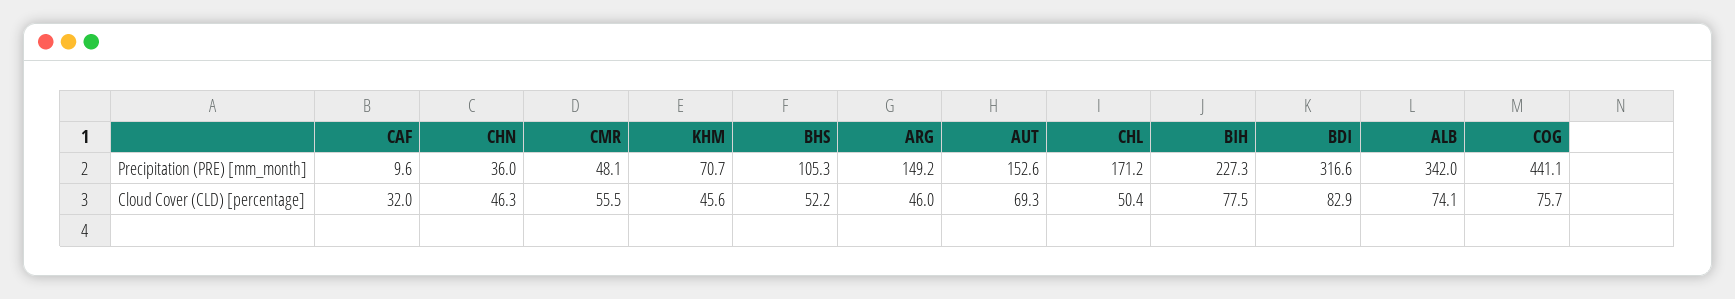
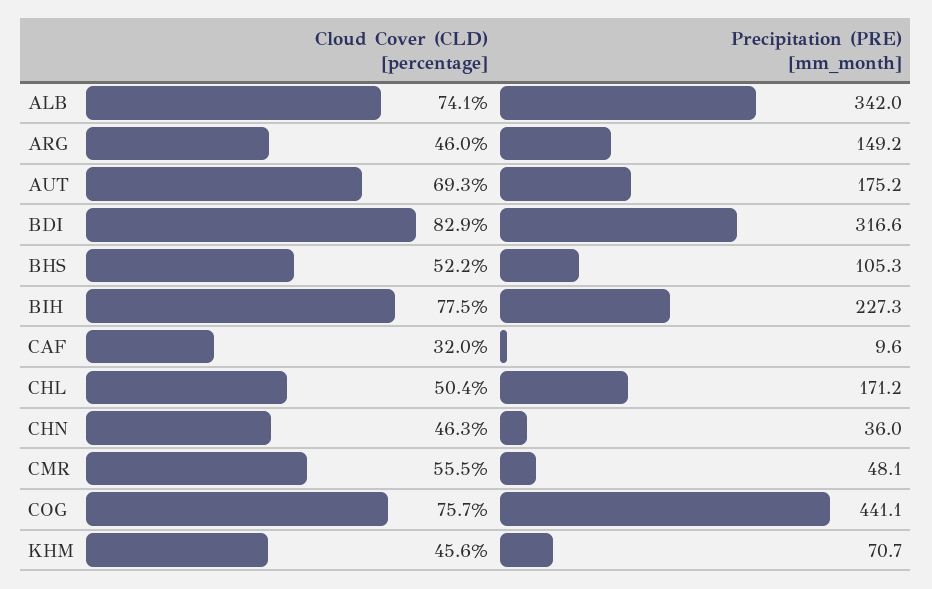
AUT, Precipitation (PRE) [mm_month]: 152.6 -> 175.2

